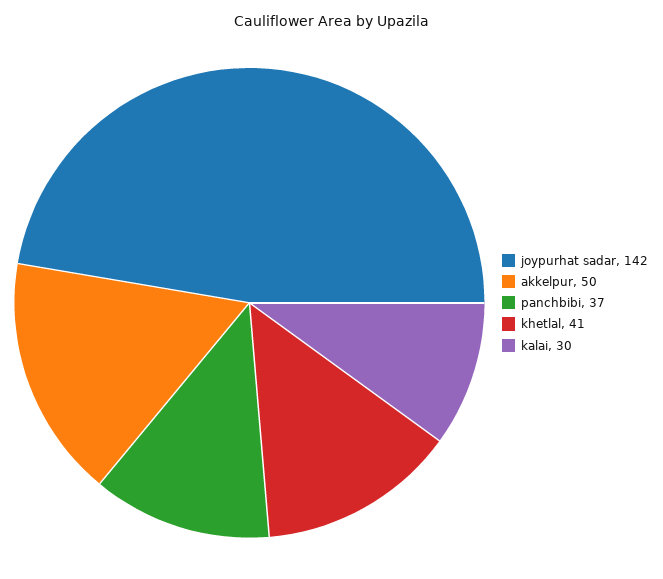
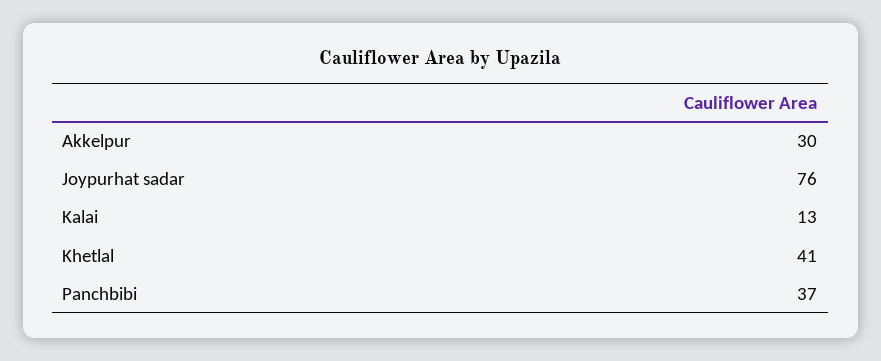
joypurhat sadar: 142 -> 76
akkelpur: 50 -> 30
kalai: 30 -> 13

